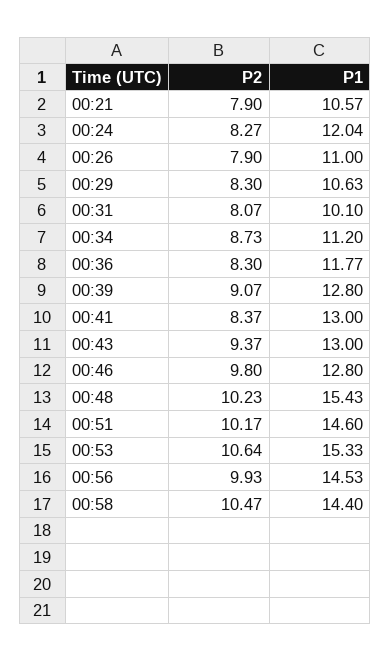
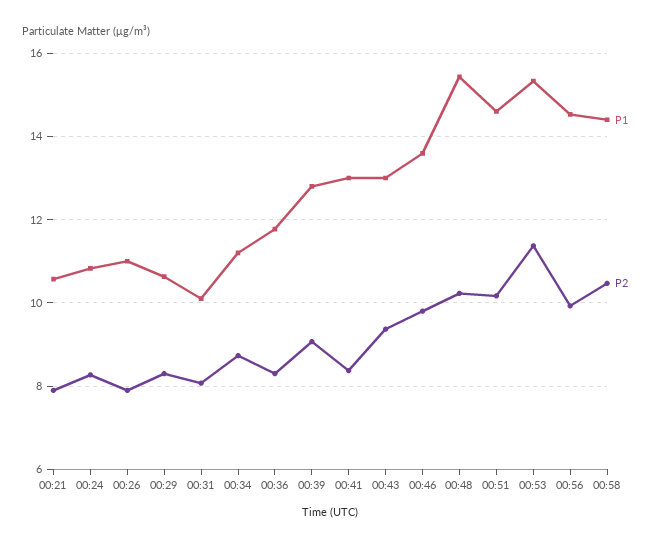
P1, 00:24: 12.04 -> 10.8
P1, 00:46: 12.8 -> 13.6
P2, 00:53: 10.64 -> 11.4

